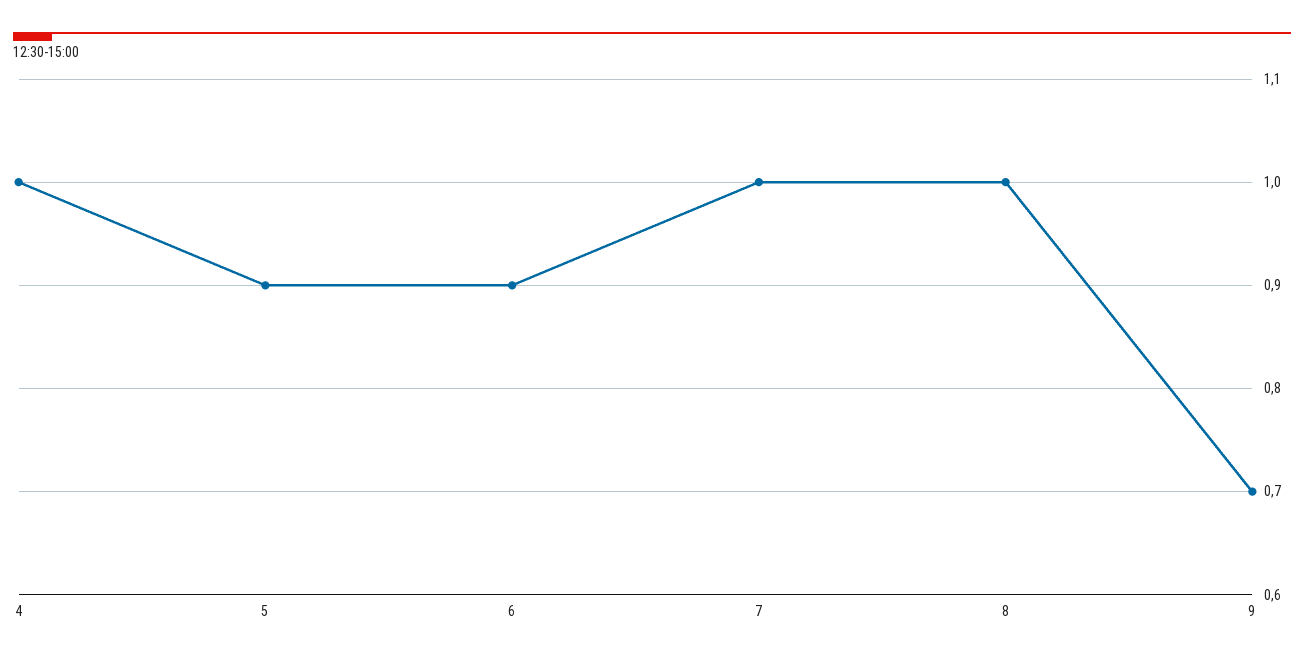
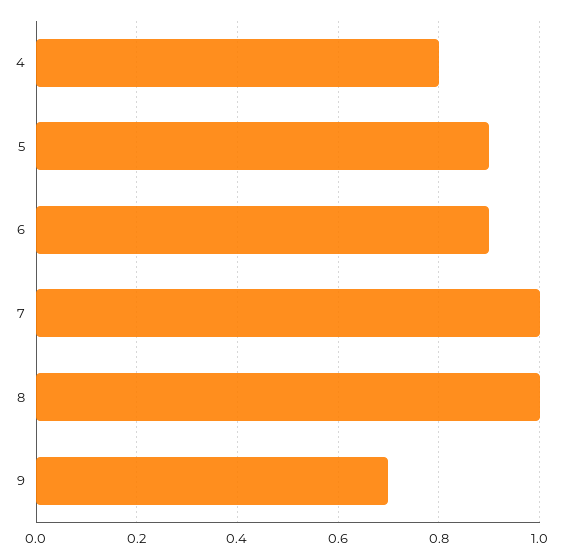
4: 1 -> 0.8

